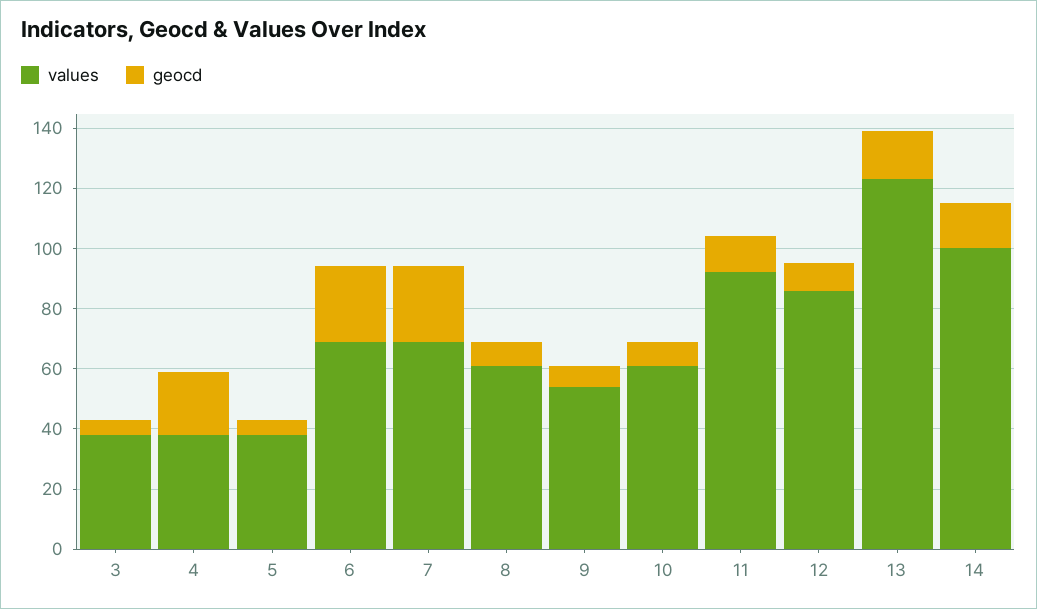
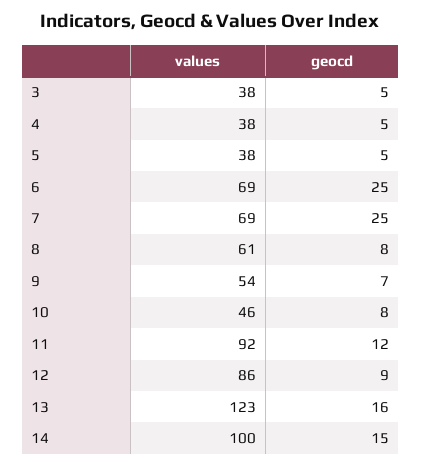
geocd, 4: 20 -> 5
values, 10: 60 -> 46

